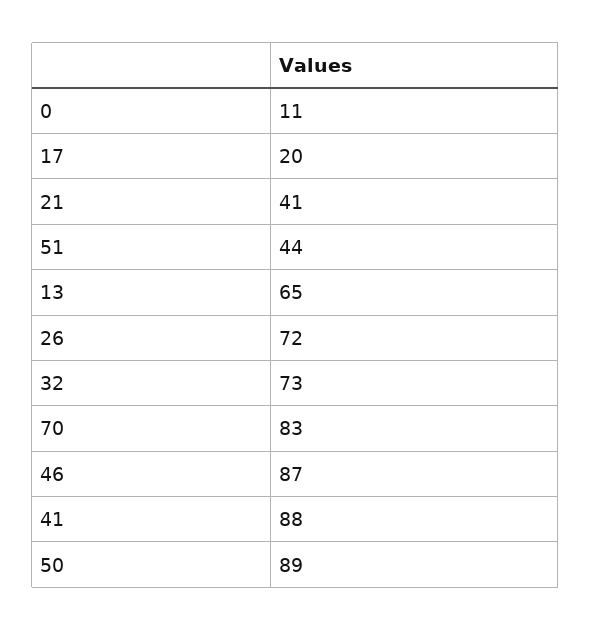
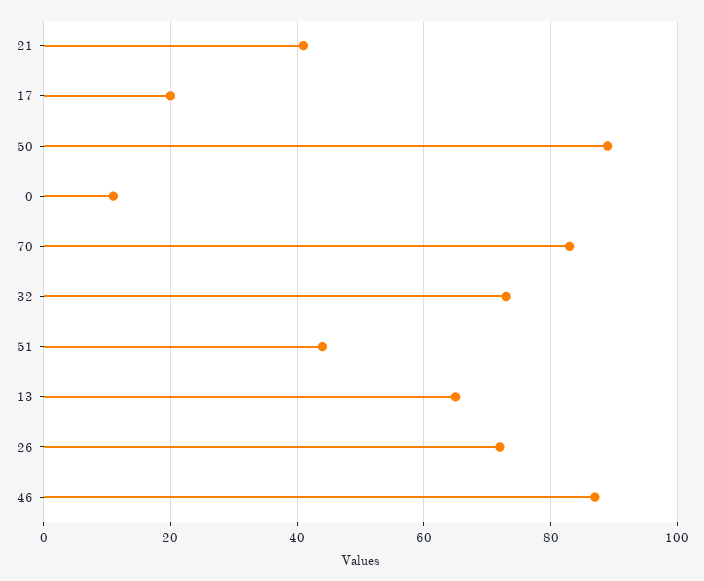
41: 88 -> none

